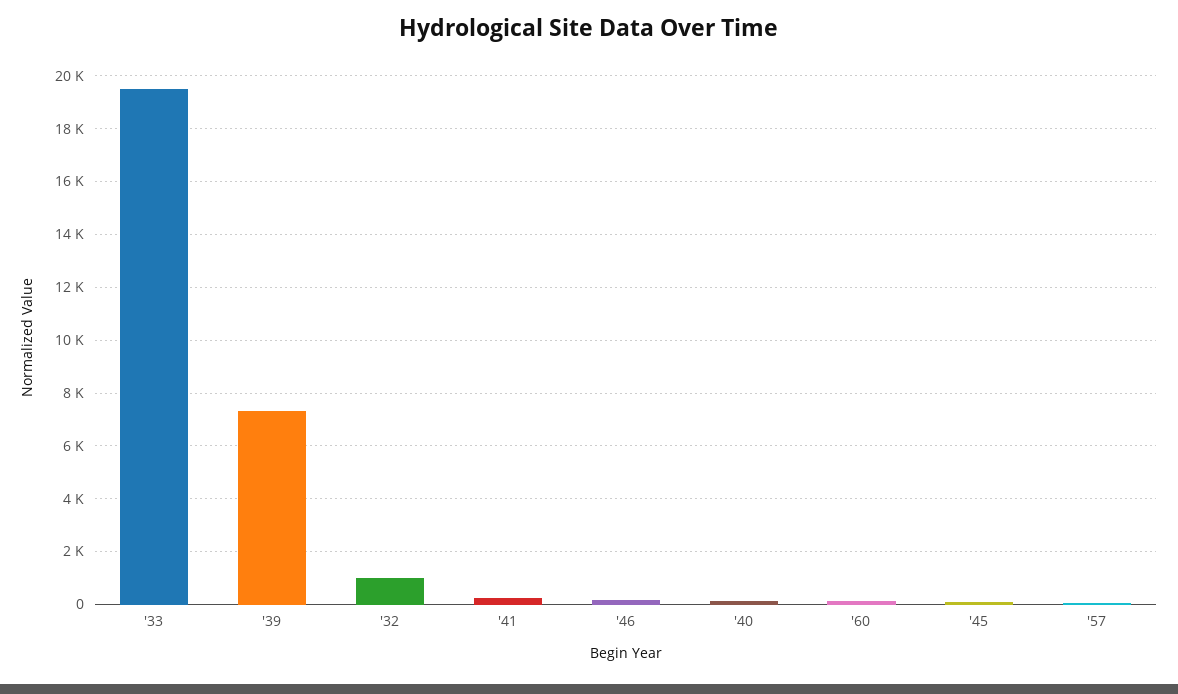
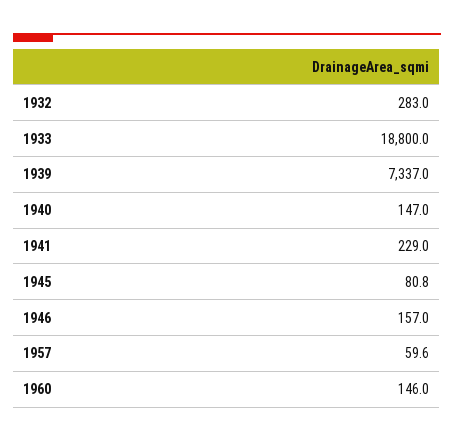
'33: 19500 -> 18800
'32: 1000 -> 283

